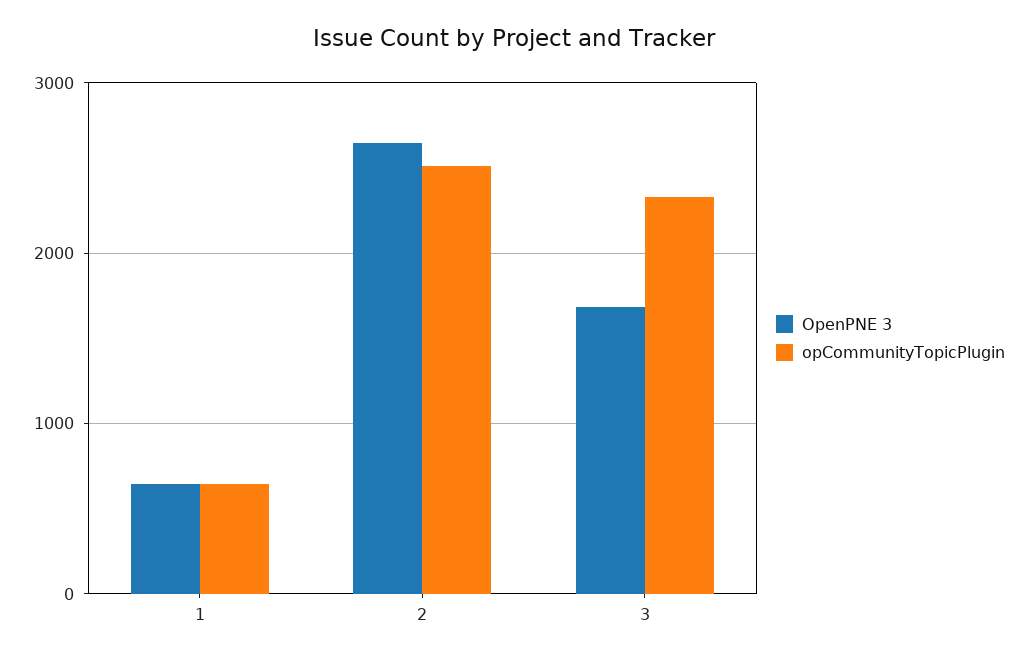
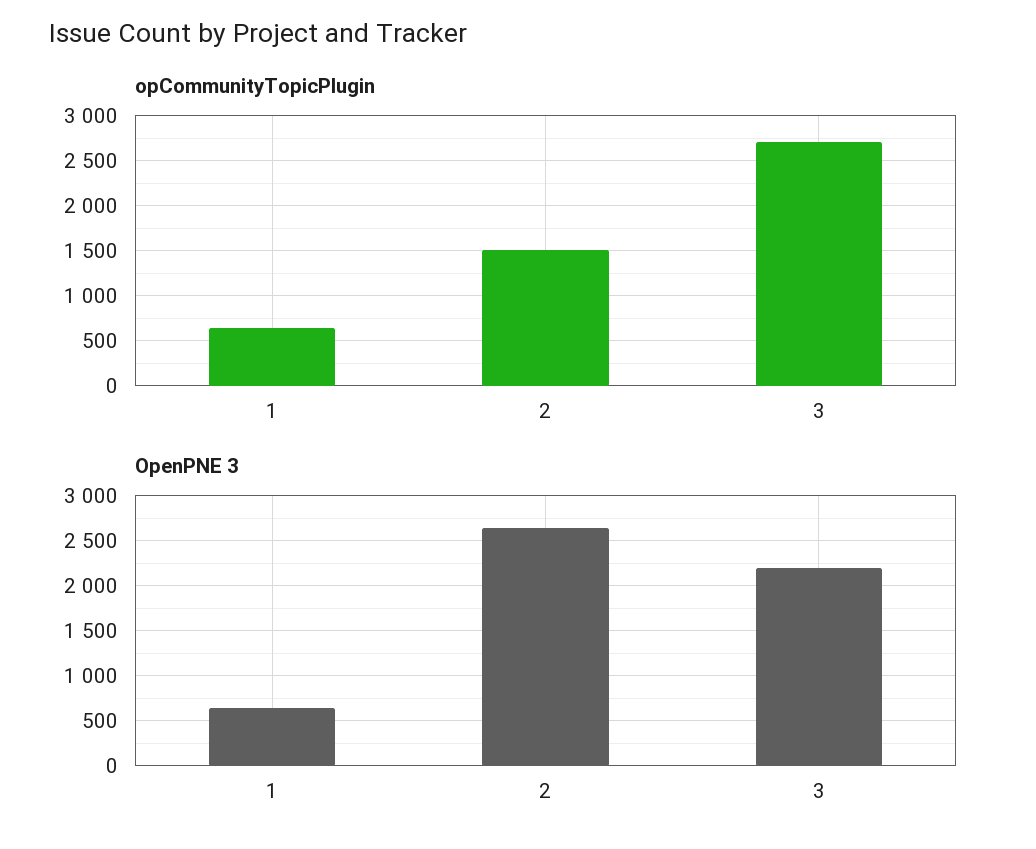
opCommunityTopicPlugin, 2: 2500 -> 1500
OpenPNE 3, 3: 1700 -> 2200
opCommunityTopicPlugin, 3: 2300 -> 2700

